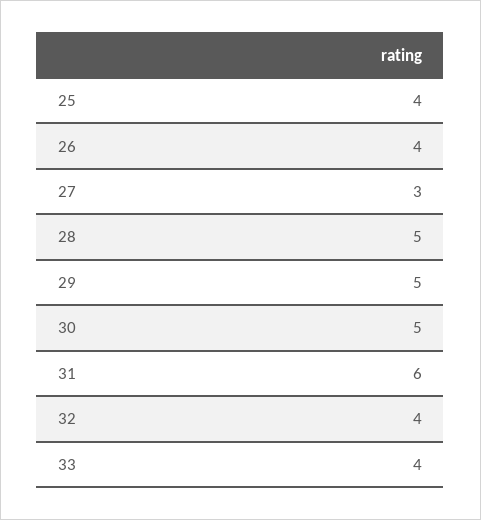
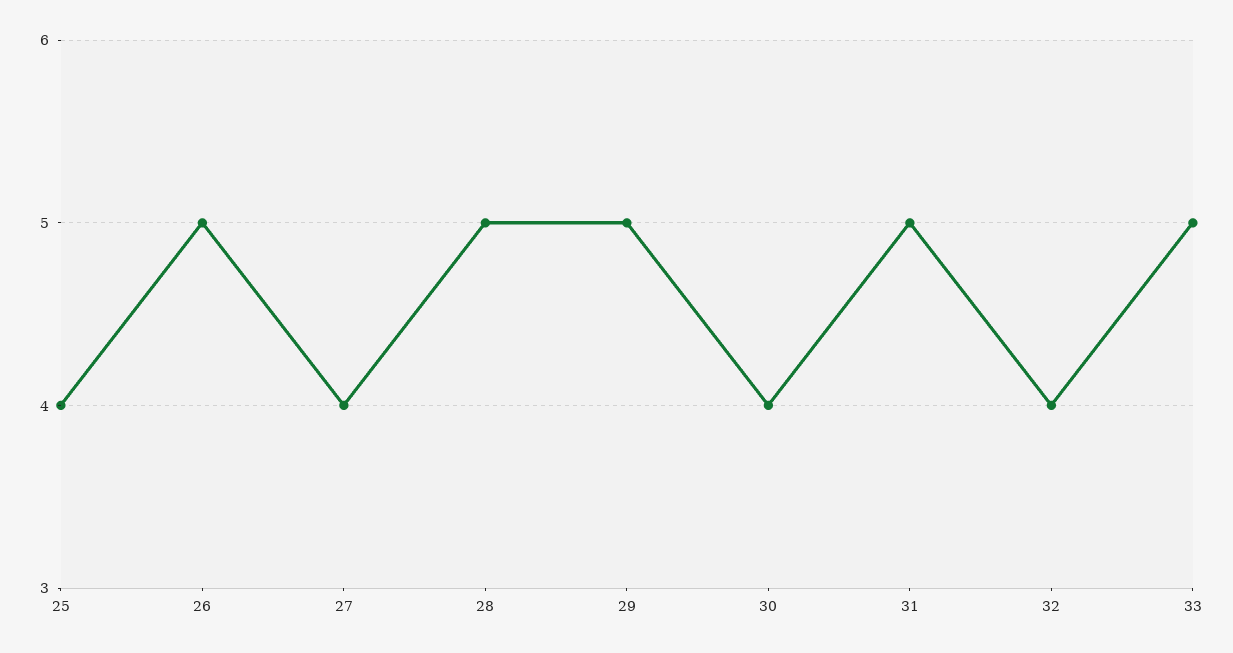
26: 4 -> 5
27: 3 -> 4
30: 5 -> 4
31: 6 -> 5
33: 4 -> 5

